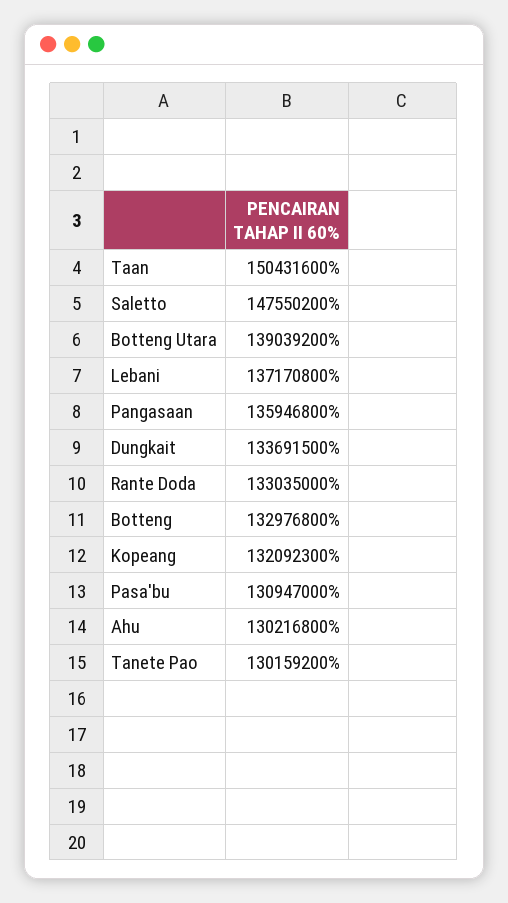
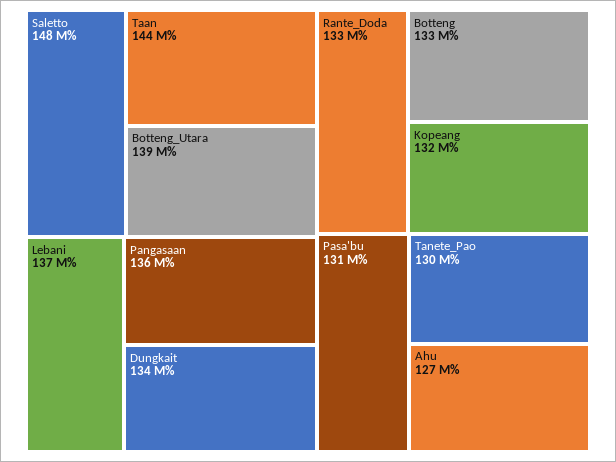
Taan: 150431600 -> 144000000
Ahu: 130216800 -> 127000000

